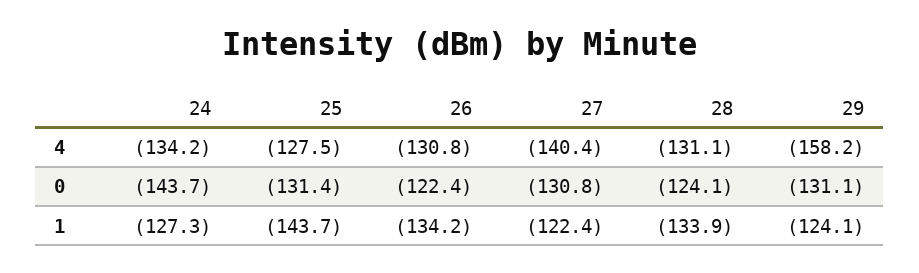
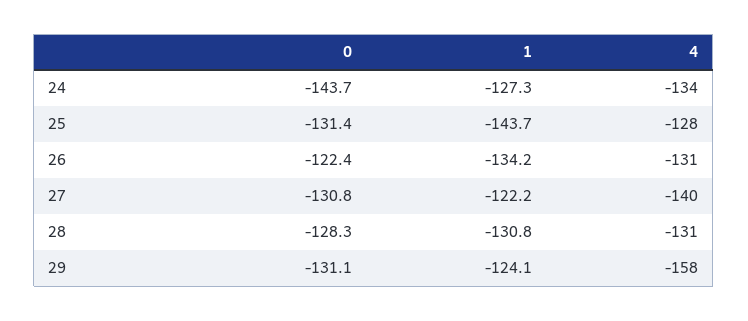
28, 0: -124.1 -> -128.3
27, 1: -122.4 -> -122.2
28, 1: -133.9 -> -130.8

